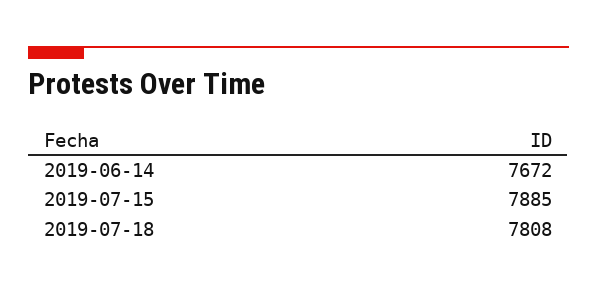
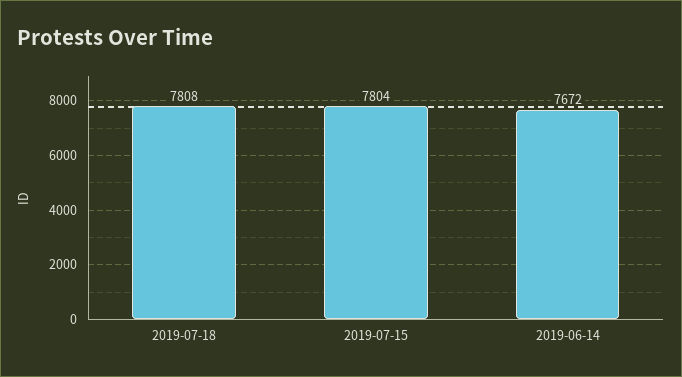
2019-07-15: 7885 -> 7804

